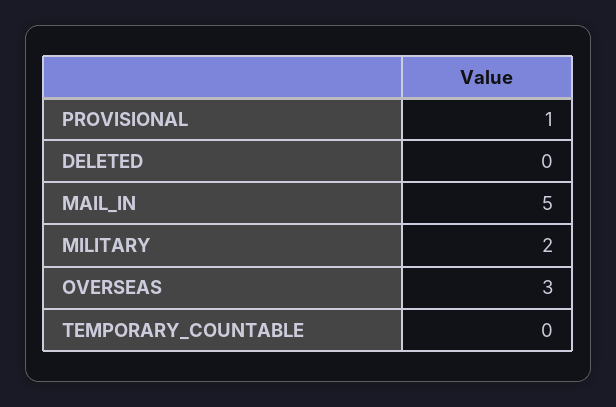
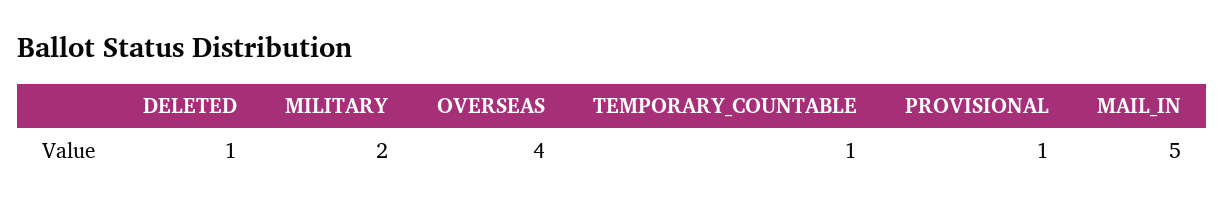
DELETED: 0 -> 1
OVERSEAS: 3 -> 4
TEMPORARY_COUNTABLE: 0 -> 1

